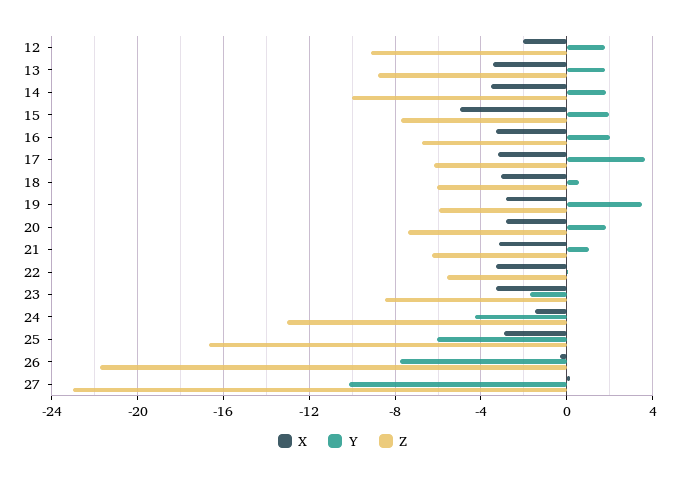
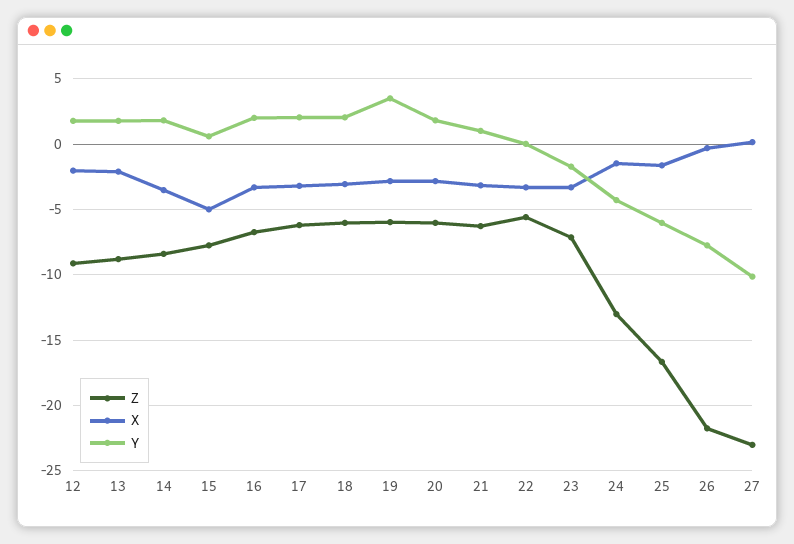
X, 13: -3.5 -> -2
Z, 14: -10 -> -8.5
Y, 15: 2 -> 0.5
Y, 17: 3.5 -> 2
Y, 18: 0.5 -> 2
Z, 20: -7.5 -> -6
Z, 23: -8.5 -> -7
X, 25: -3 -> -1.5

